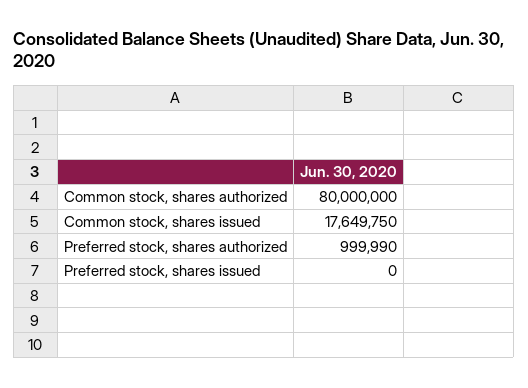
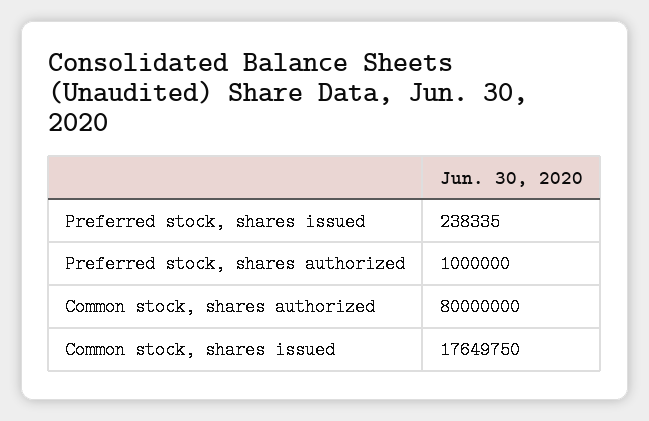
Preferred stock, shares authorized: 999990 -> 1000000
Preferred stock, shares issued: 0 -> 238335

